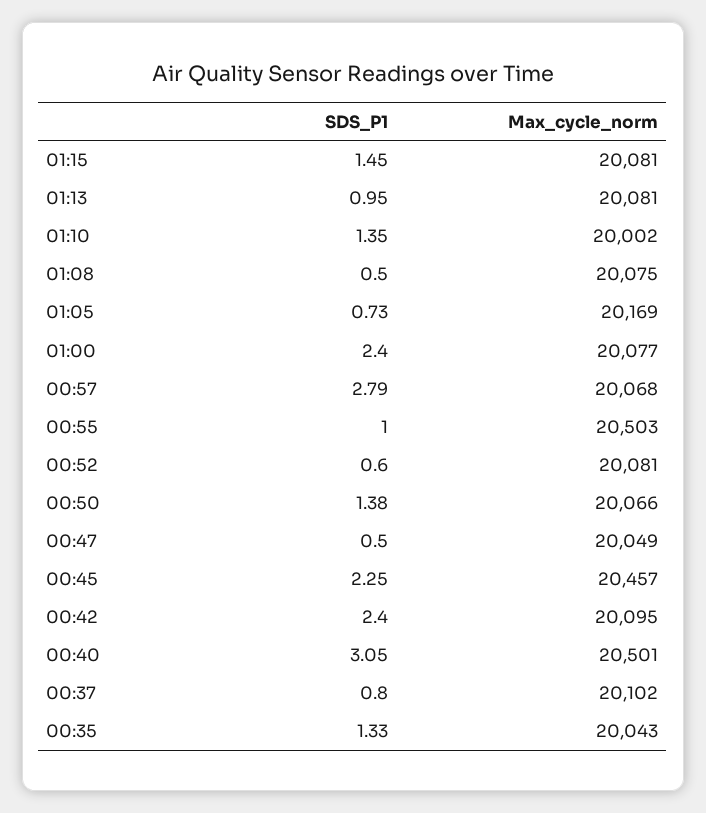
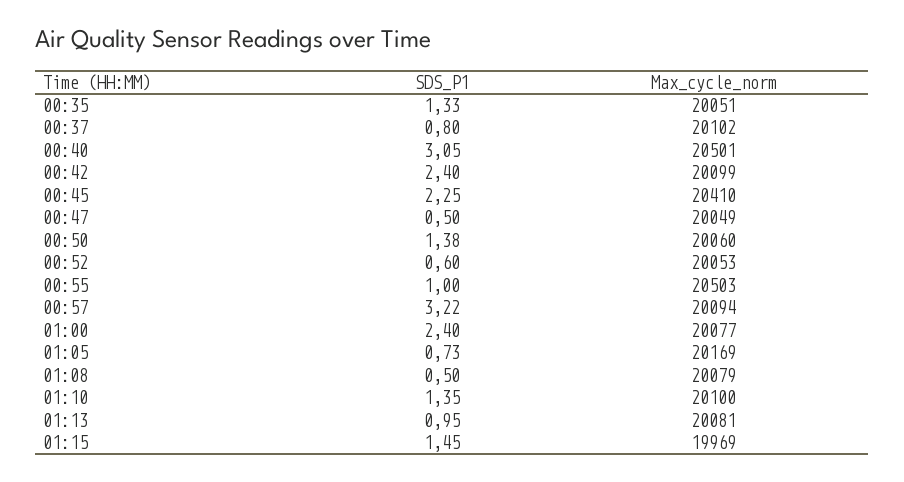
Max_cycle_norm, 01:15: 20081 -> 19969
Max_cycle_norm, 01:10: 20002 -> 20100
Max_cycle_norm, 01:08: 20075 -> 20079
SDS_P1, 00:57: 2.79 -> 3.22
Max_cycle_norm, 00:57: 20068 -> 20094
Max_cycle_norm, 00:52: 20081 -> 20053
Max_cycle_norm, 00:50: 20066 -> 20060
Max_cycle_norm, 00:45: 20457 -> 20410
Max_cycle_norm, 00:42: 20095 -> 20099
Max_cycle_norm, 00:35: 20043 -> 20051

